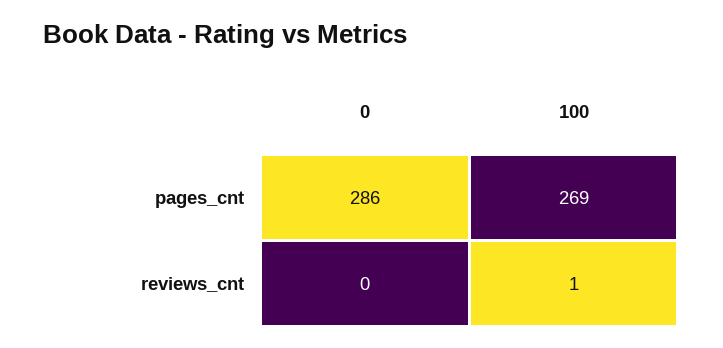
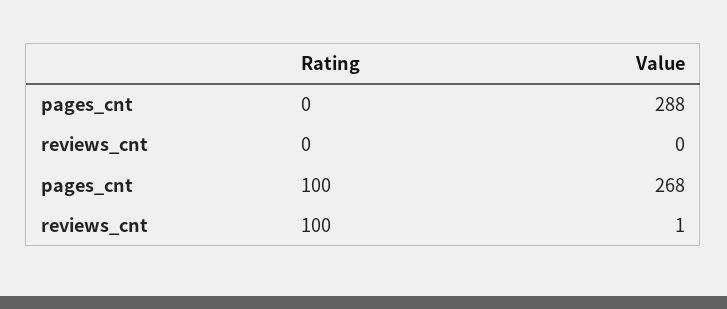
0, pages_cnt: 286 -> 288
100, pages_cnt: 269 -> 268

